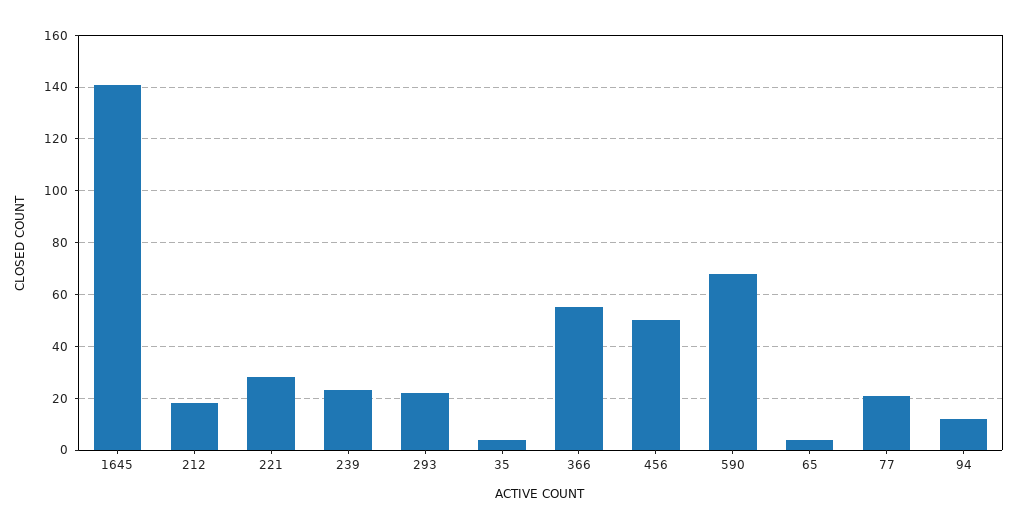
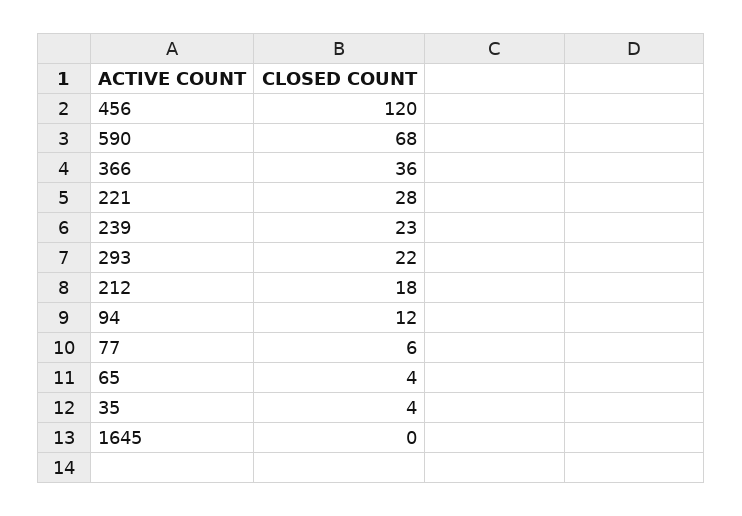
1645: 140 -> 0
366: 55 -> 36
456: 50 -> 120
77: 20 -> 6

